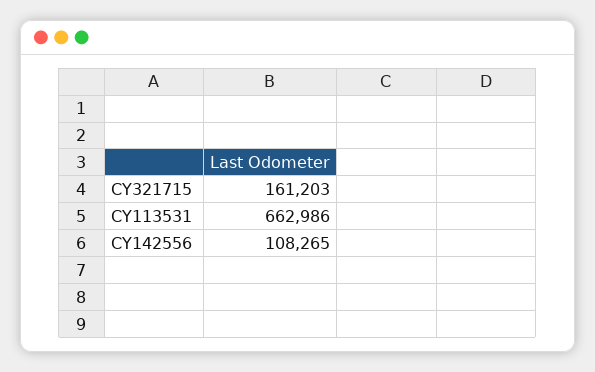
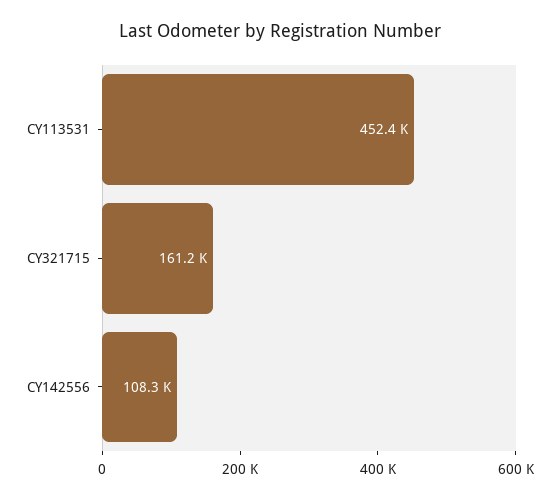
CY113531: 662986 -> 452400

